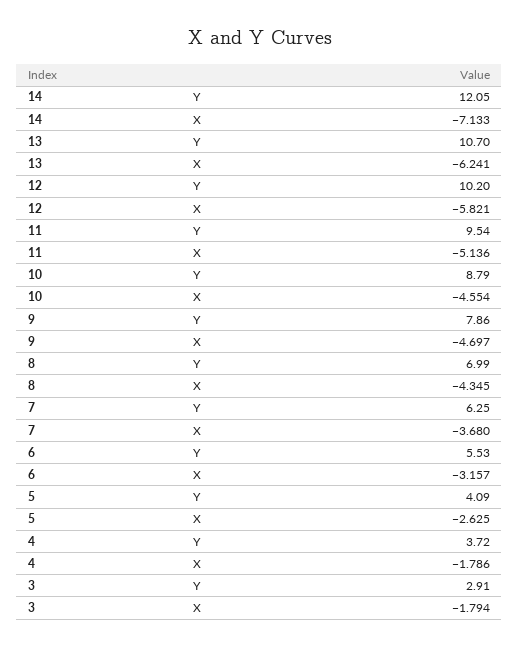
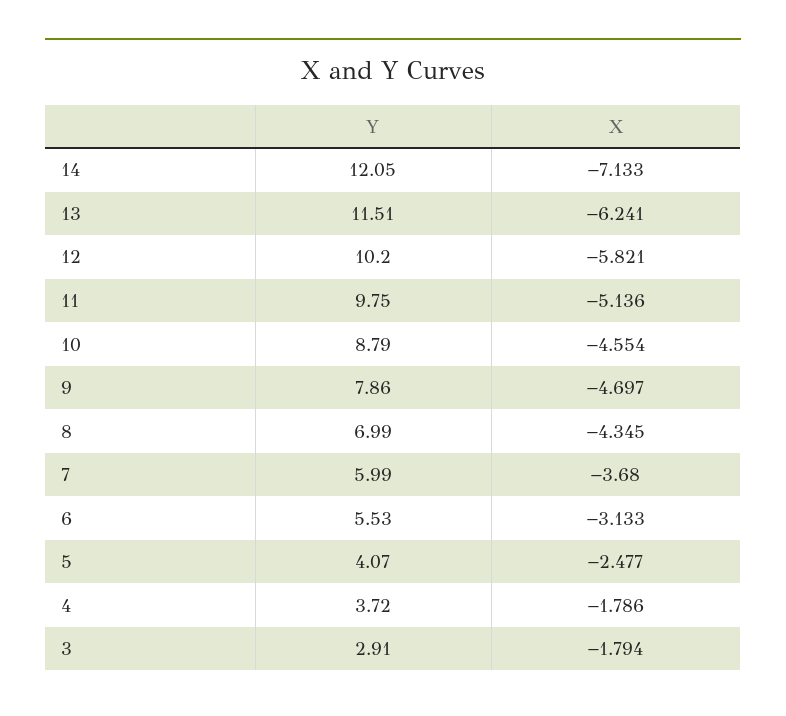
13, Y: 10.7 -> 11.51
11, Y: 9.54 -> 9.75
7, Y: 6.25 -> 5.99
6, X: -3.157 -> -3.133
5, Y: 4.09 -> 4.07
5, X: -2.625 -> -2.477

